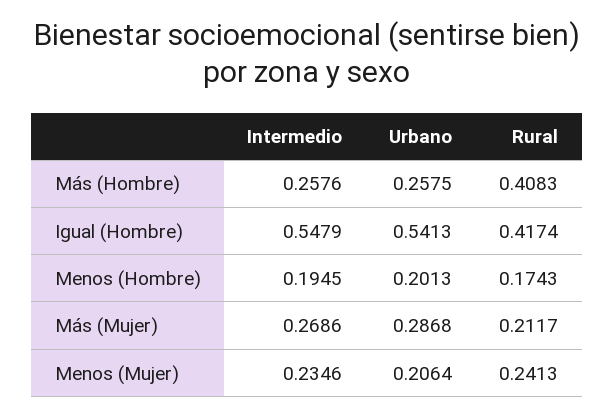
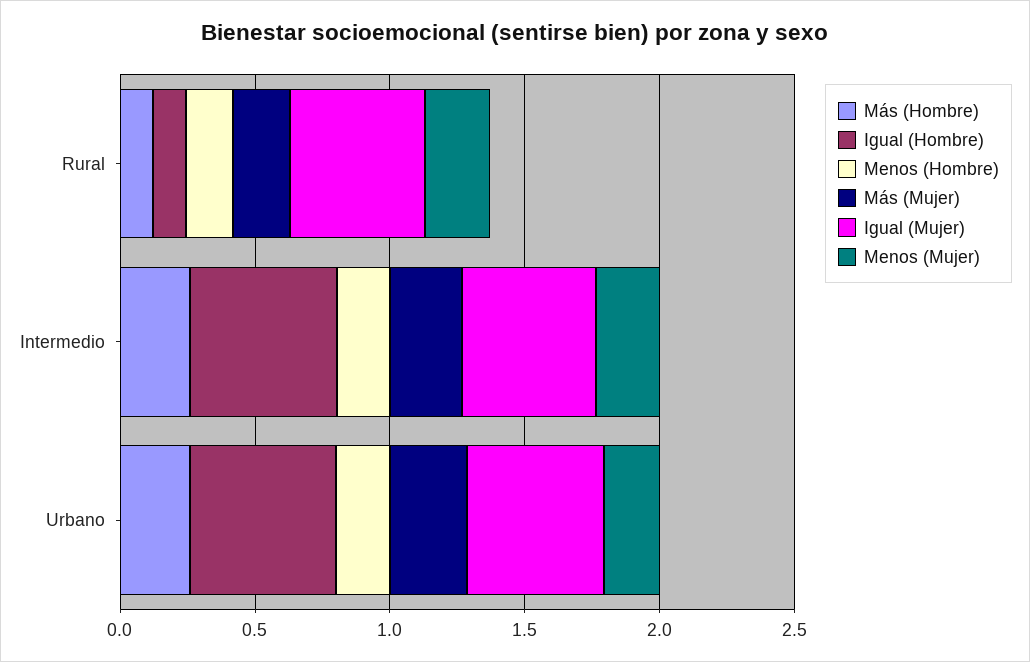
Más (Hombre), Rural: 0.4083 -> 0.1
Igual (Hombre), Rural: 0.4174 -> 0.1
Igual (Mujer), Rural: none -> 0.5
Igual (Mujer), Intermedio: none -> 0.5
Igual (Mujer), Urbano: none -> 0.5

